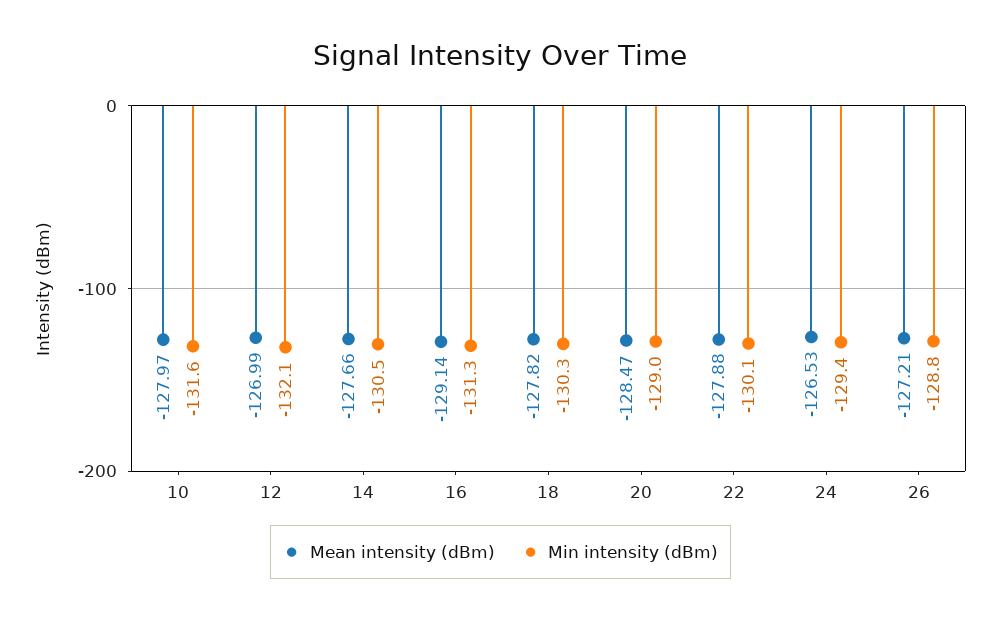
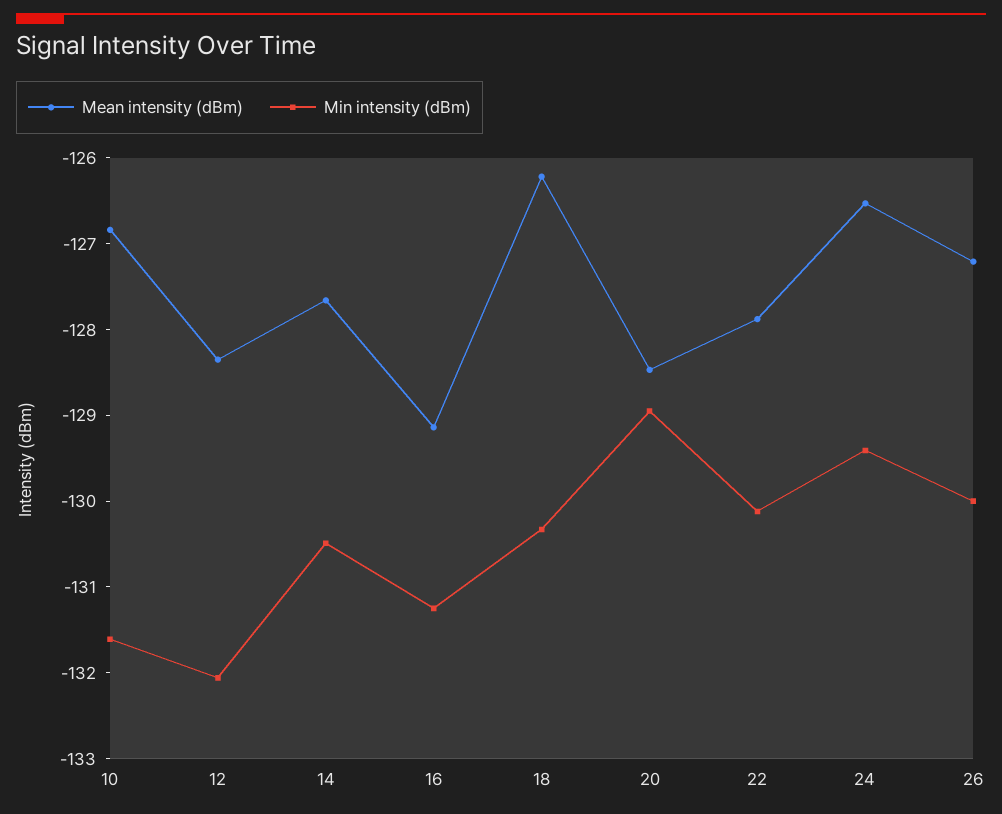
Mean intensity (dBm), 10: -127.97 -> -126.8
Mean intensity (dBm), 12: -126.99 -> -128.4
Mean intensity (dBm), 18: -127.82 -> -126.2
Min intensity (dBm), 26: -128.8 -> -130

